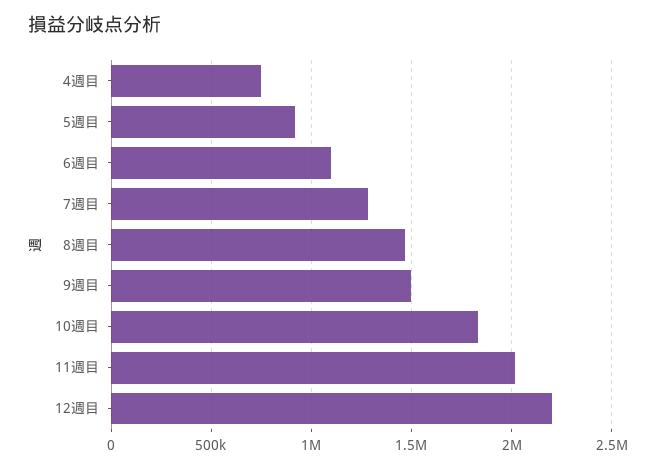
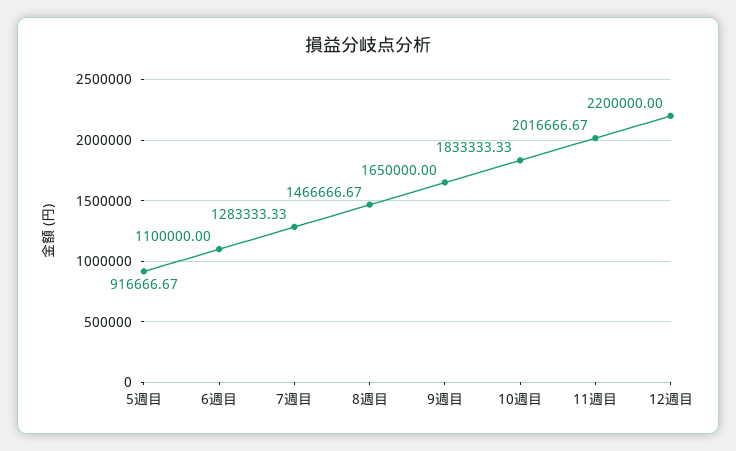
4週目: 750000 -> none
9週目: 1500000 -> 1650000

